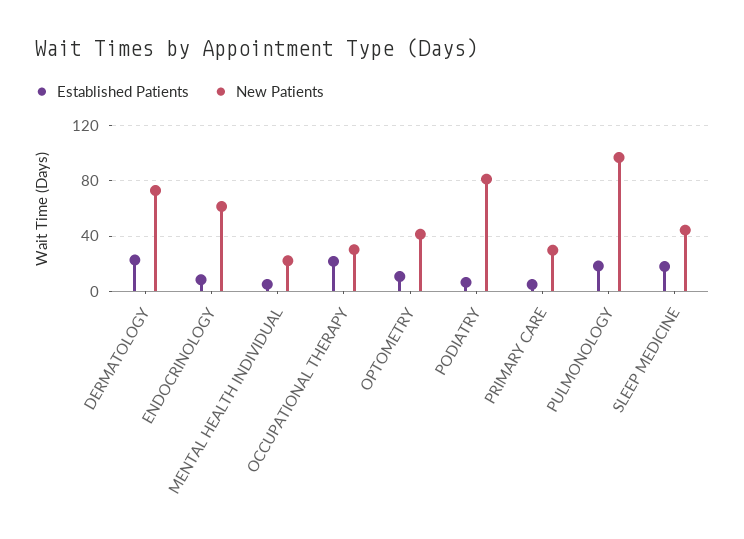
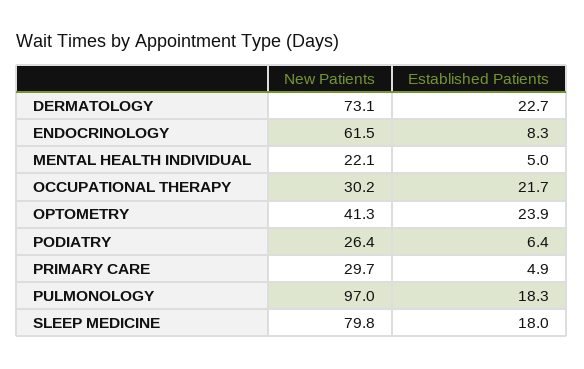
Established Patients, OPTOMETRY: 10 -> 23.9
New Patients, PODIATRY: 80 -> 26.4
New Patients, SLEEP MEDICINE: 45 -> 79.8

